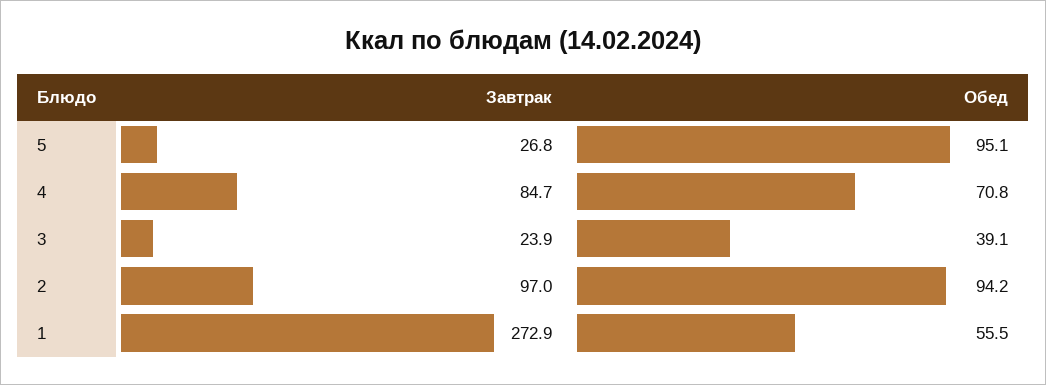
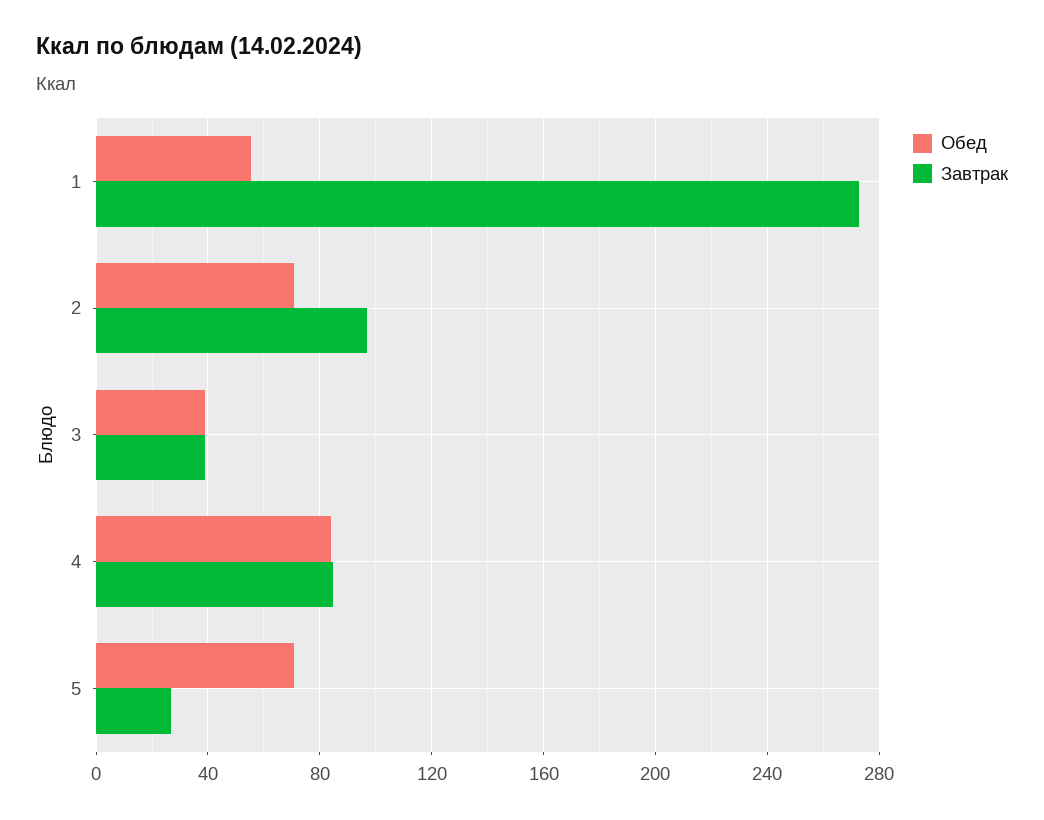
Обед, 5: 95.1 -> 70
Обед, 4: 70.8 -> 85
Завтрак, 3: 23.9 -> 40
Обед, 2: 94.2 -> 70

